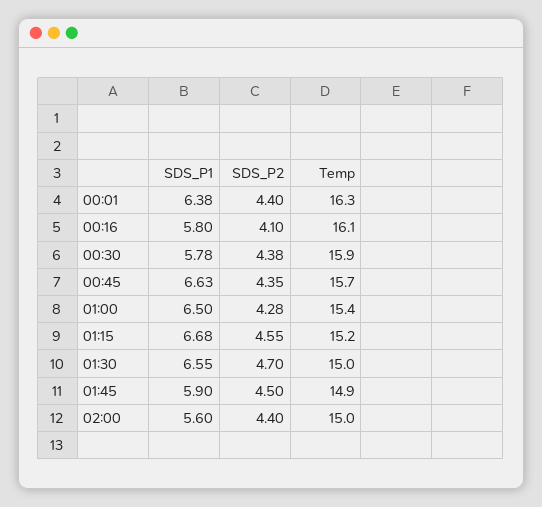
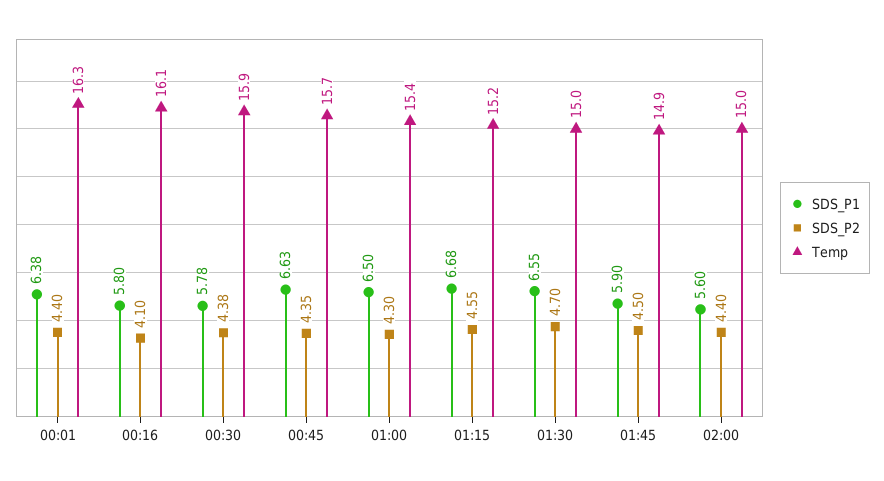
SDS_P2, 01:00: 4.28 -> 4.3

